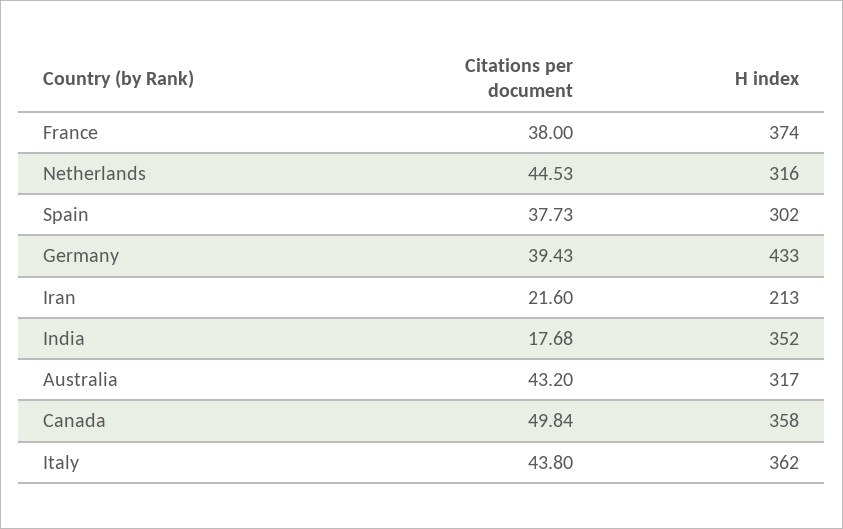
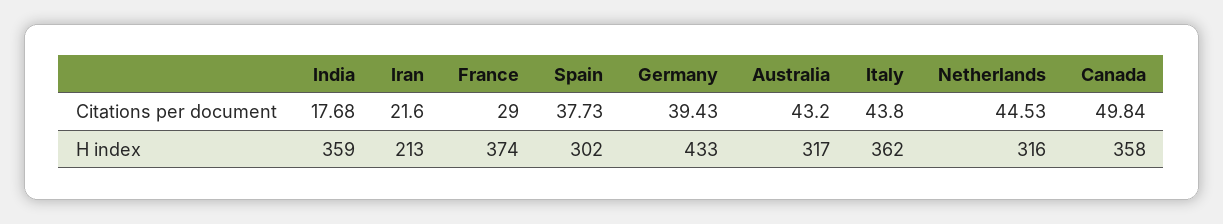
Citations per document, France: 38 -> 29
H index, India: 352 -> 359

